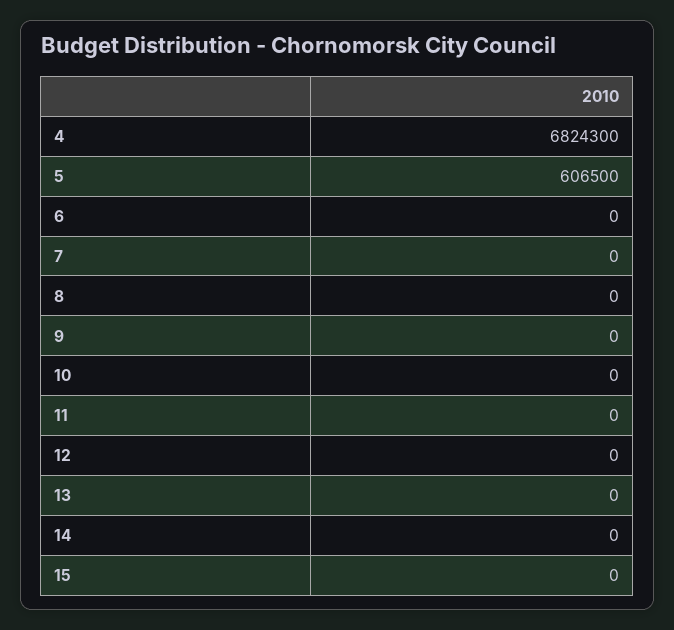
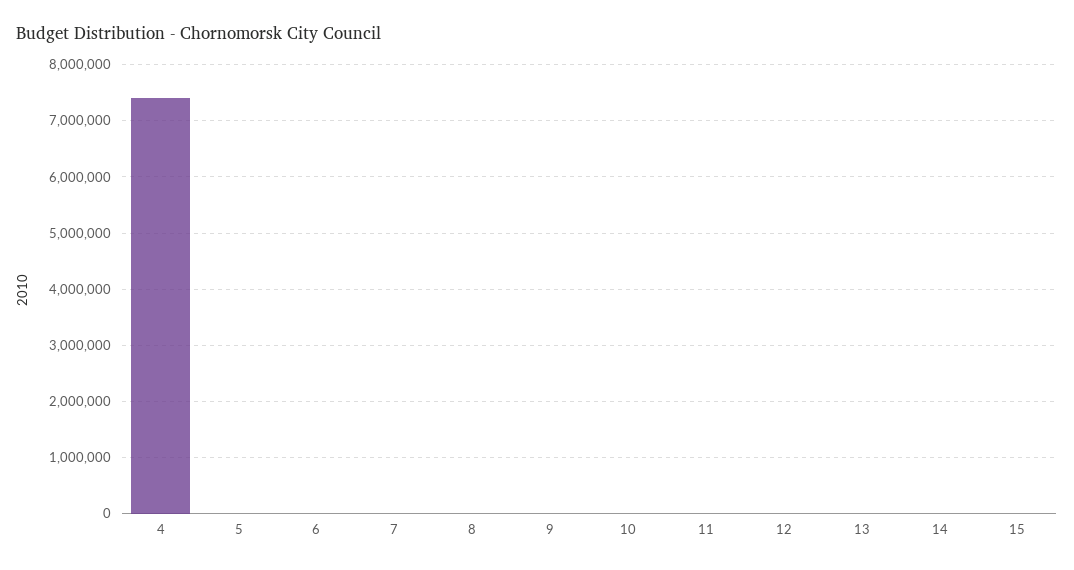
4: 6824300 -> 7400000
5: 606500 -> 0

